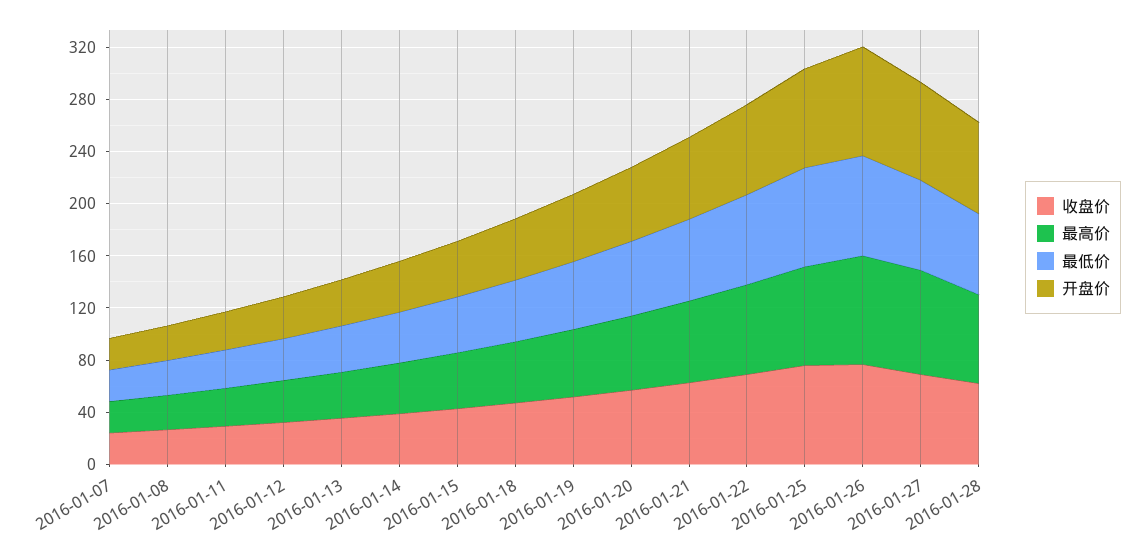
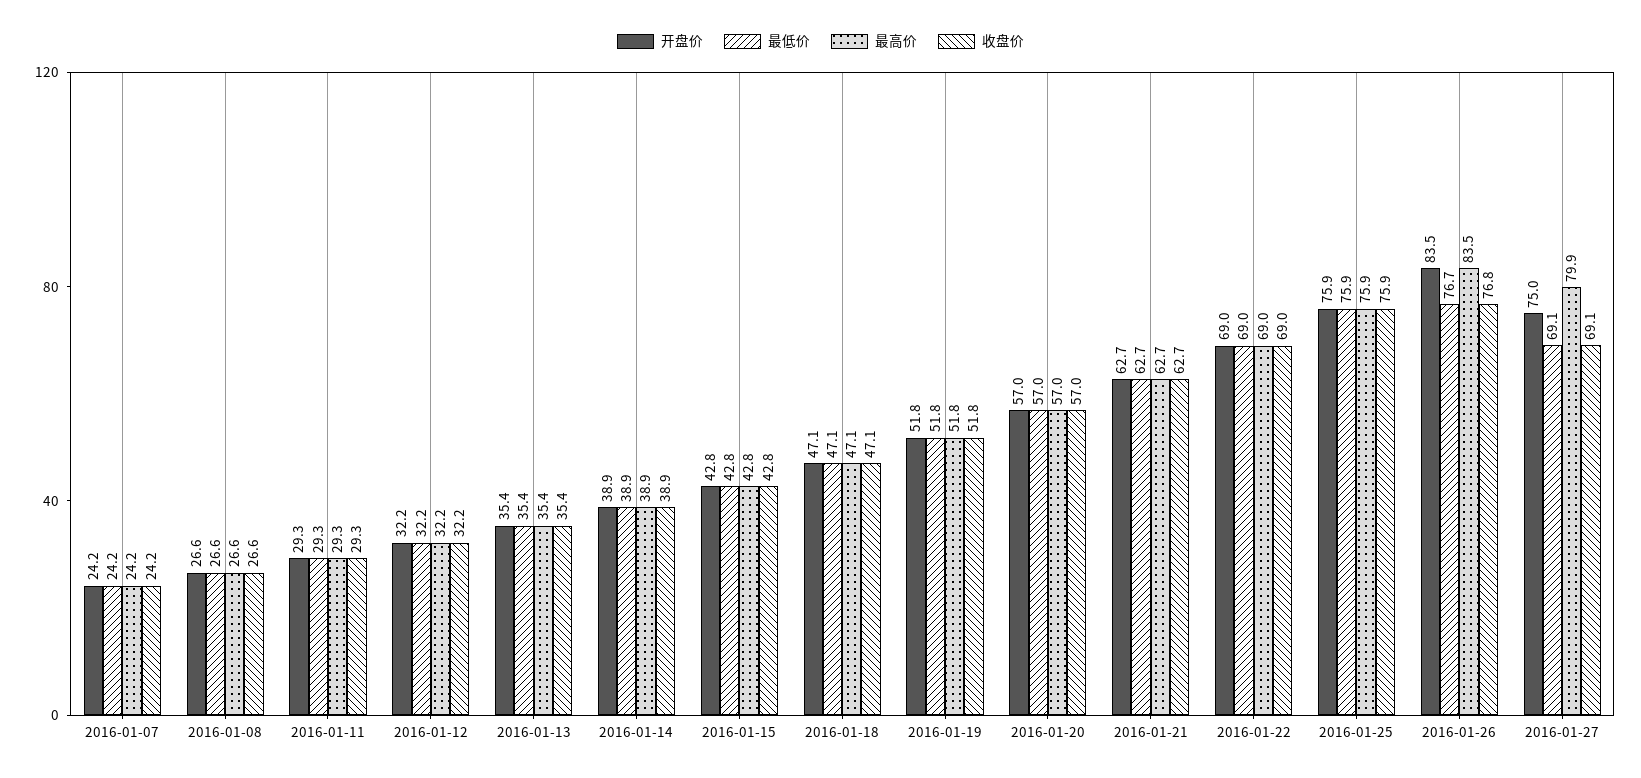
收盘价, 2016-01-28: 60 -> none
最高价, 2016-01-28: 70 -> none
最低价, 2016-01-28: 60 -> none
开盘价, 2016-01-28: 70 -> none

